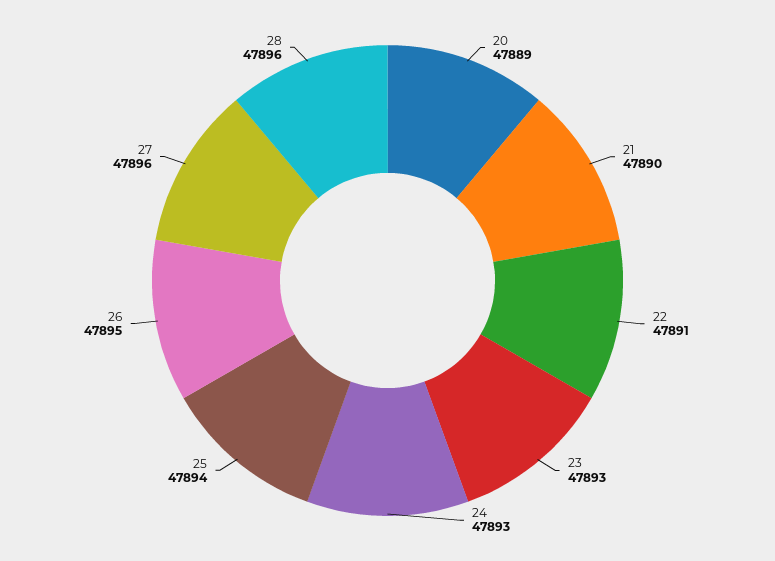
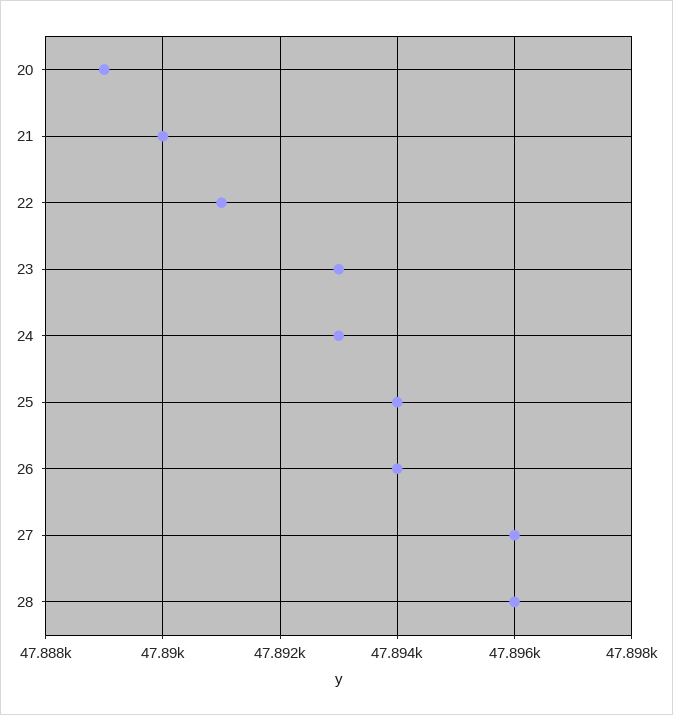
26: 47895 -> 47894

